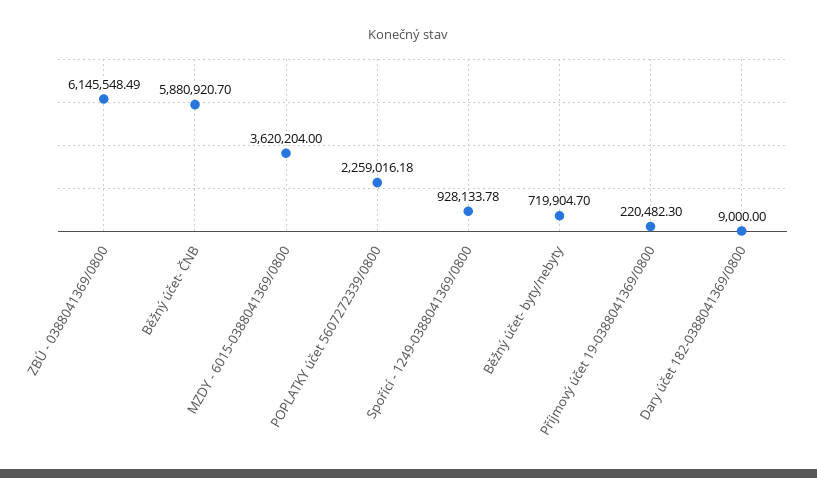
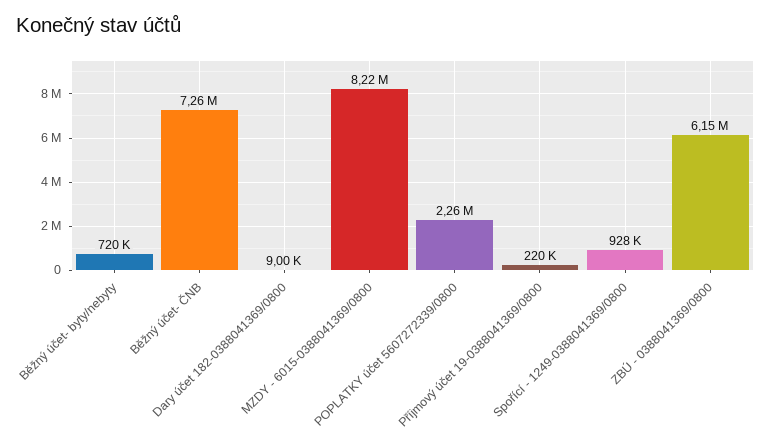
Běžný účet- ČNB: 5880920.7 -> 7260000
MZDY - 6015-0388041369/0800: 3620204 -> 8220000

